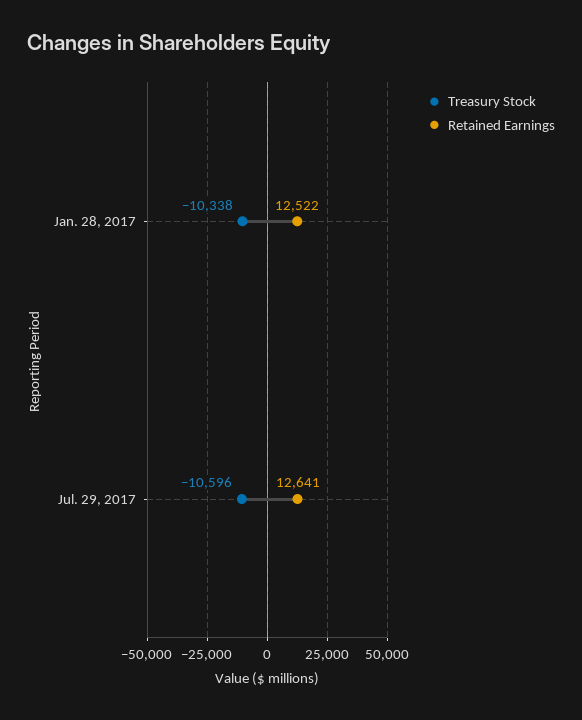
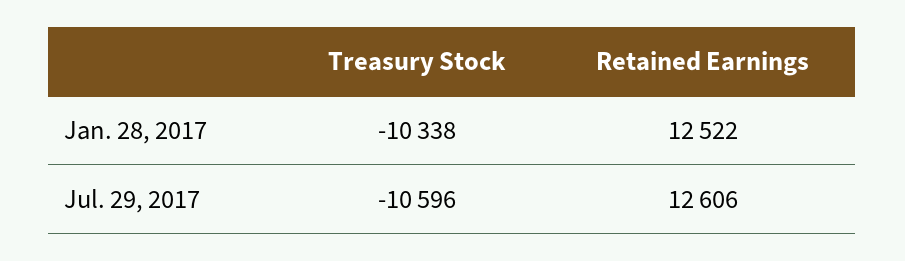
Retained Earnings, Jul. 29, 2017: 12641 -> 12606

